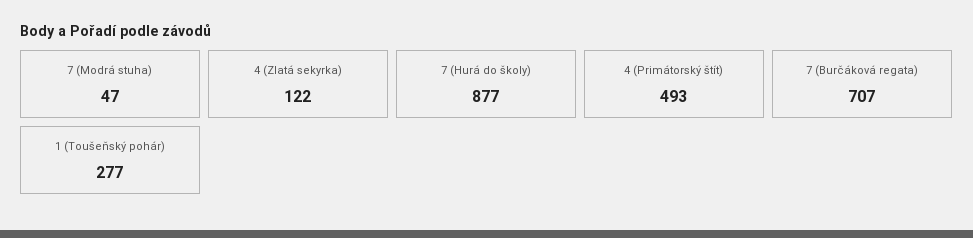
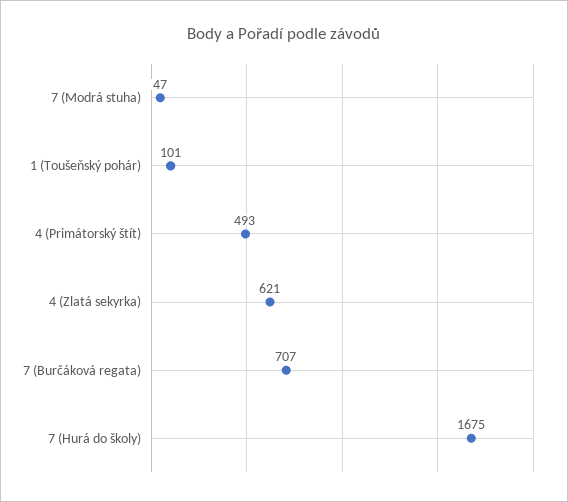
4 (Zlatá sekyrka): 122 -> 621
7 (Hurá do školy): 877 -> 1675
1 (Toušeňský pohár): 277 -> 101

